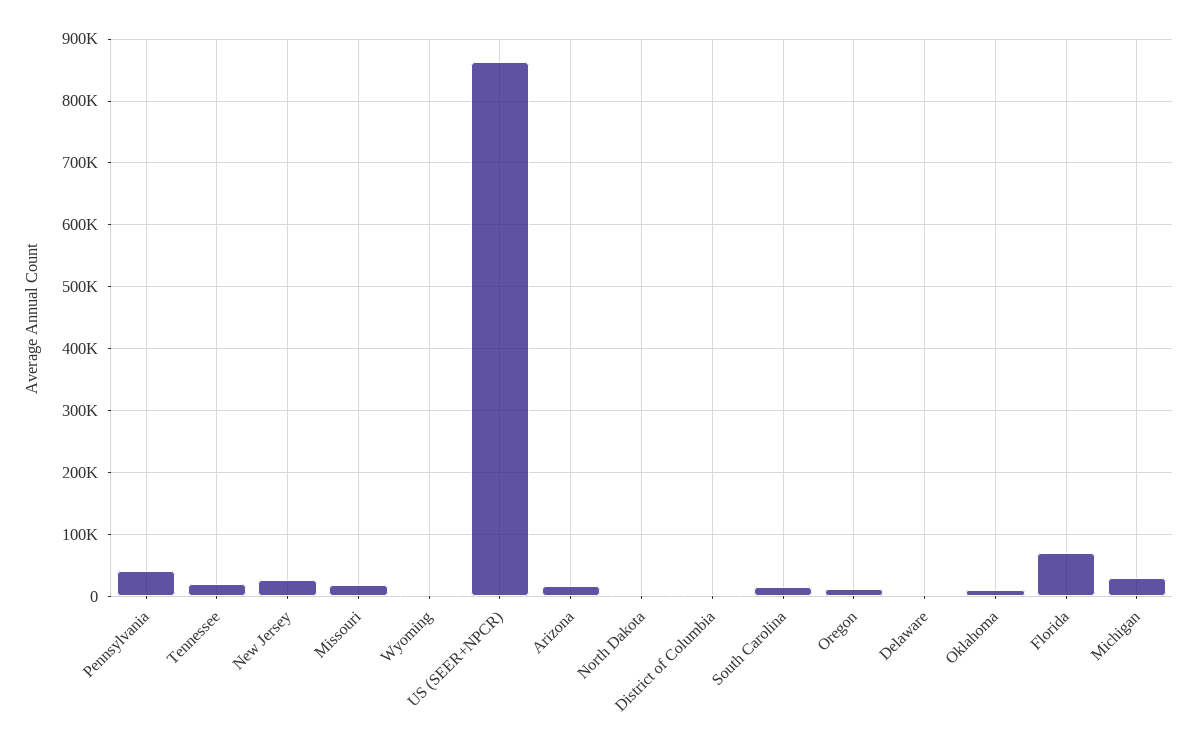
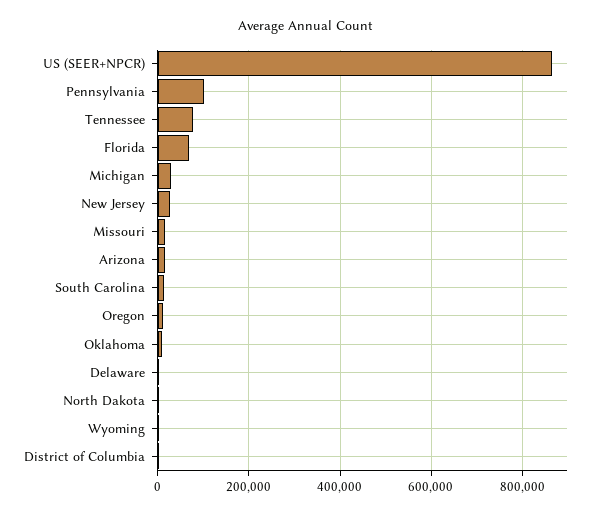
Pennsylvania: 40000 -> 100000
Tennessee: 20000 -> 80000

